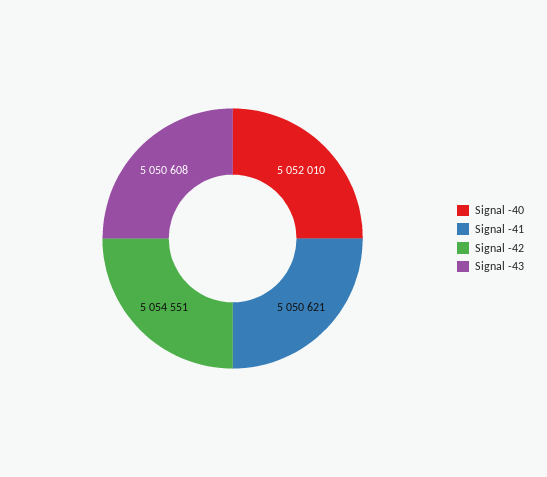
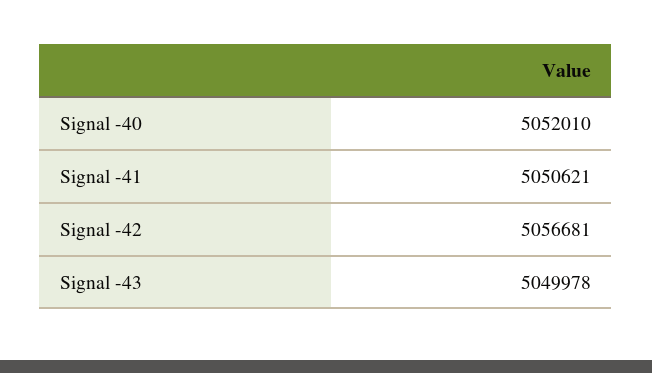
Signal -42: 5054551 -> 5056681
Signal -43: 5050608 -> 5049978

